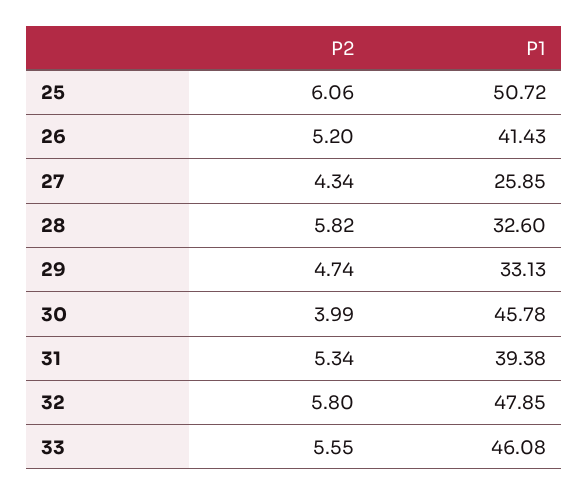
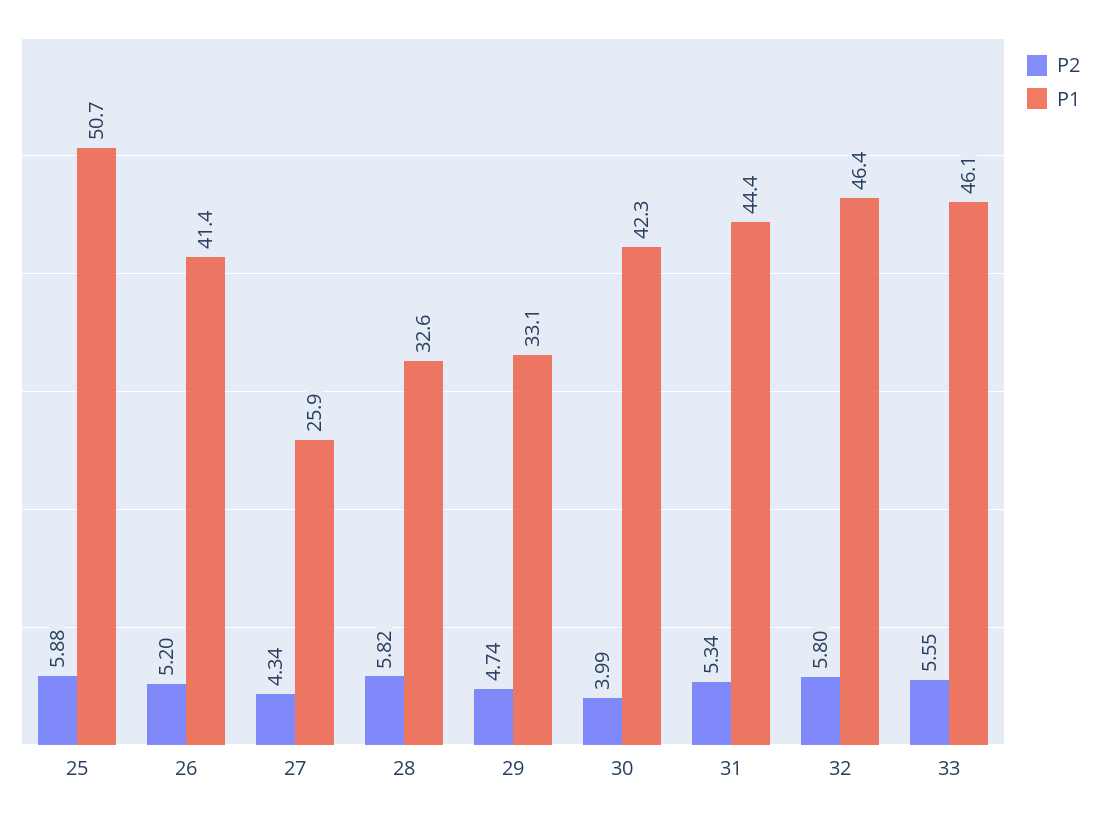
P2, 25: 6.06 -> 5.88
P1, 30: 45.78 -> 42.3
P1, 31: 39.38 -> 44.4
P1, 32: 47.85 -> 46.4

